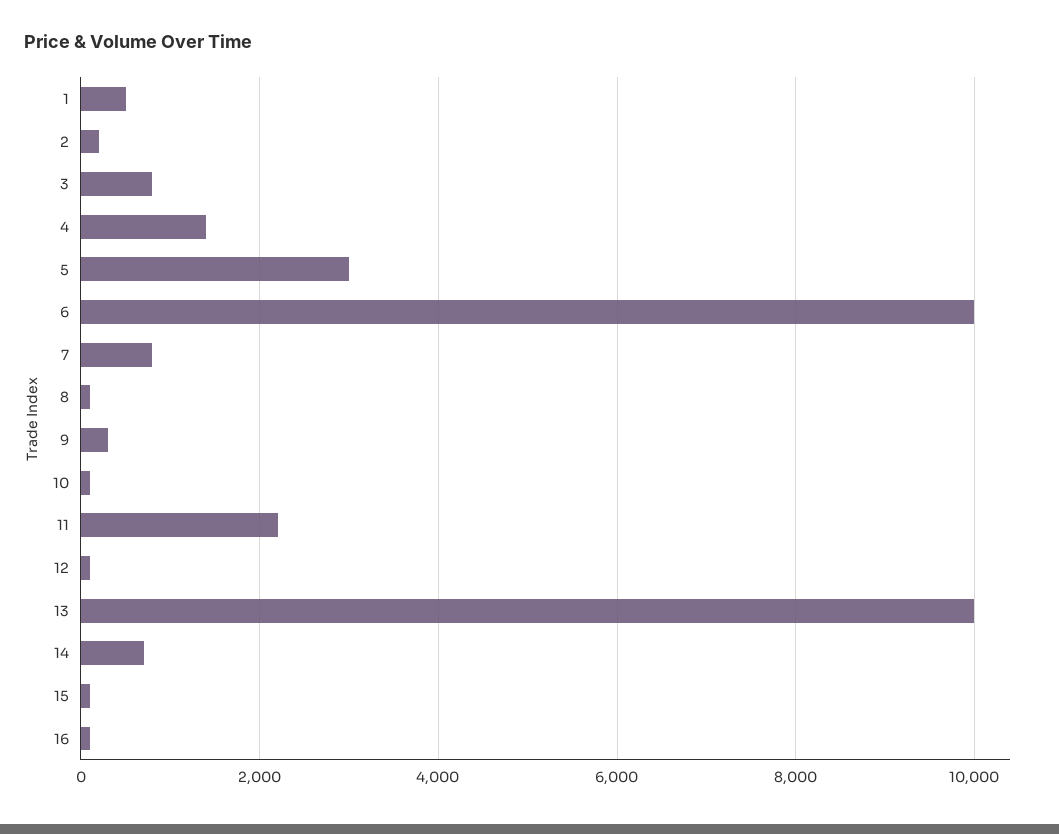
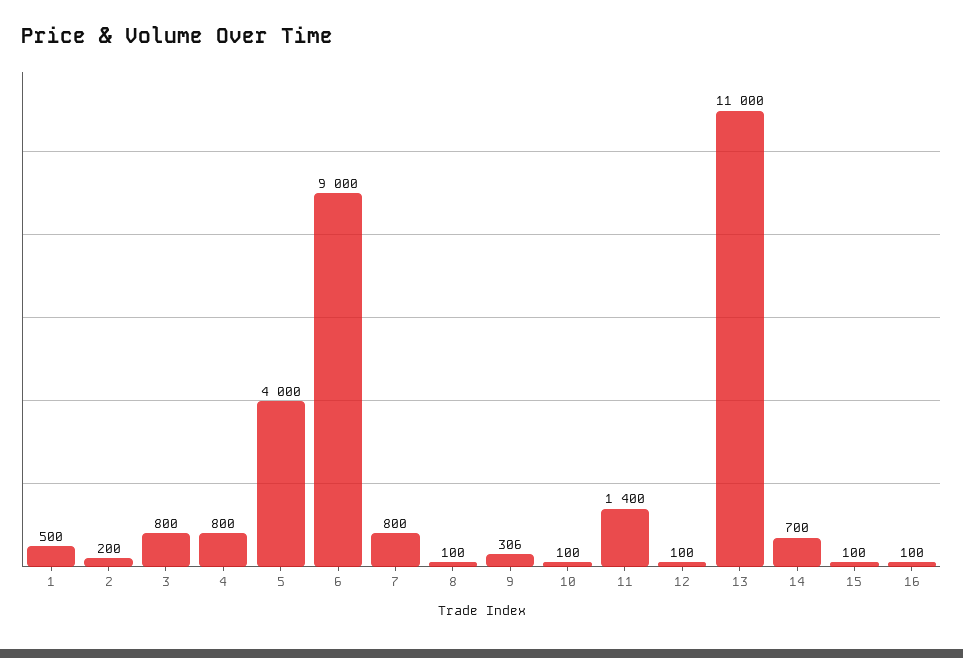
4: 1400 -> 800
5: 3000 -> 4000
6: 10000 -> 9000
11: 2200 -> 1400
13: 10000 -> 11000

